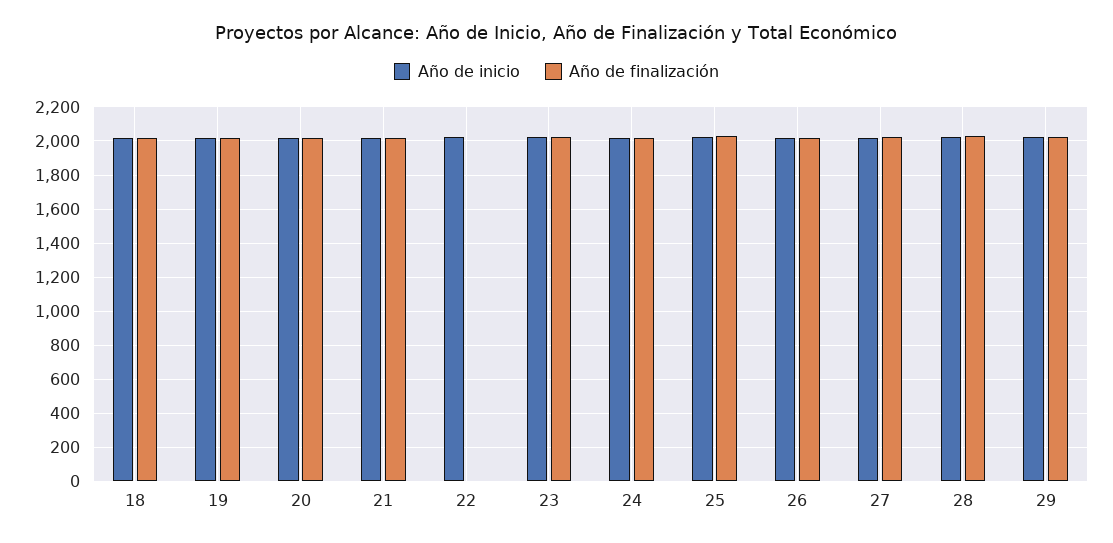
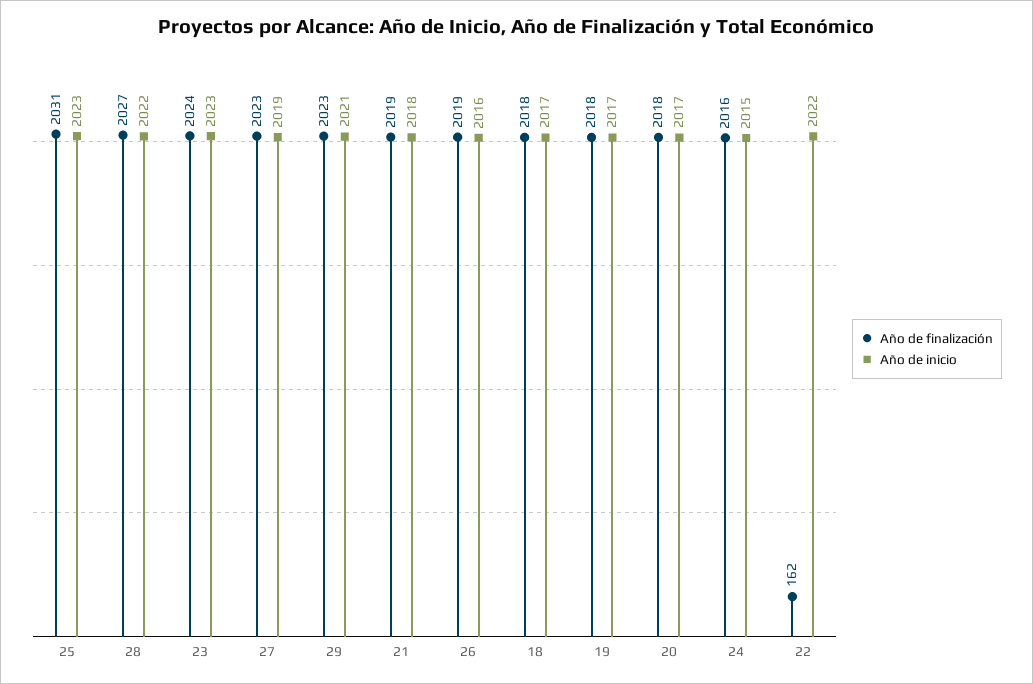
Año de finalización, 22: 0 -> 162

